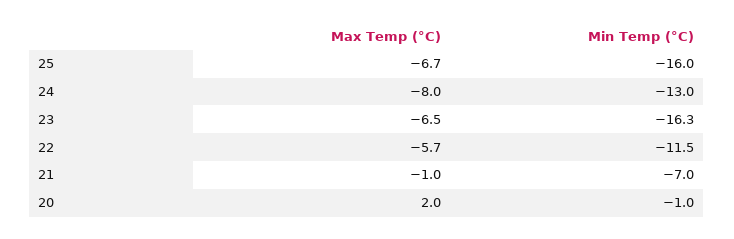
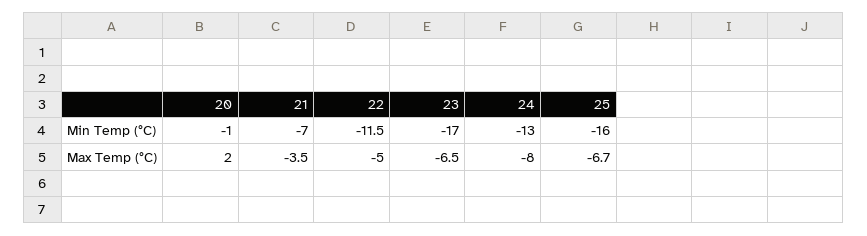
Min Temp (°C), 23: -16.3 -> -17
Max Temp (°C), 22: -5.7 -> -5
Max Temp (°C), 21: -1 -> -3.5

